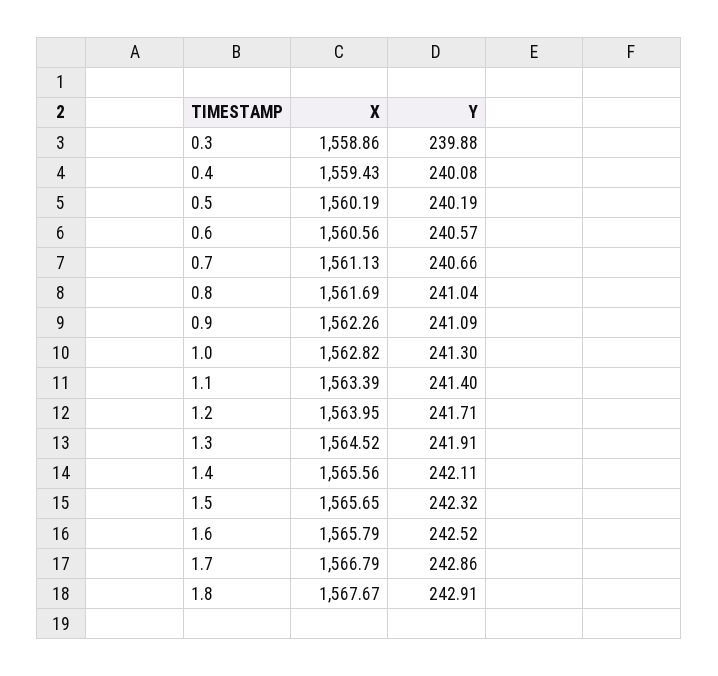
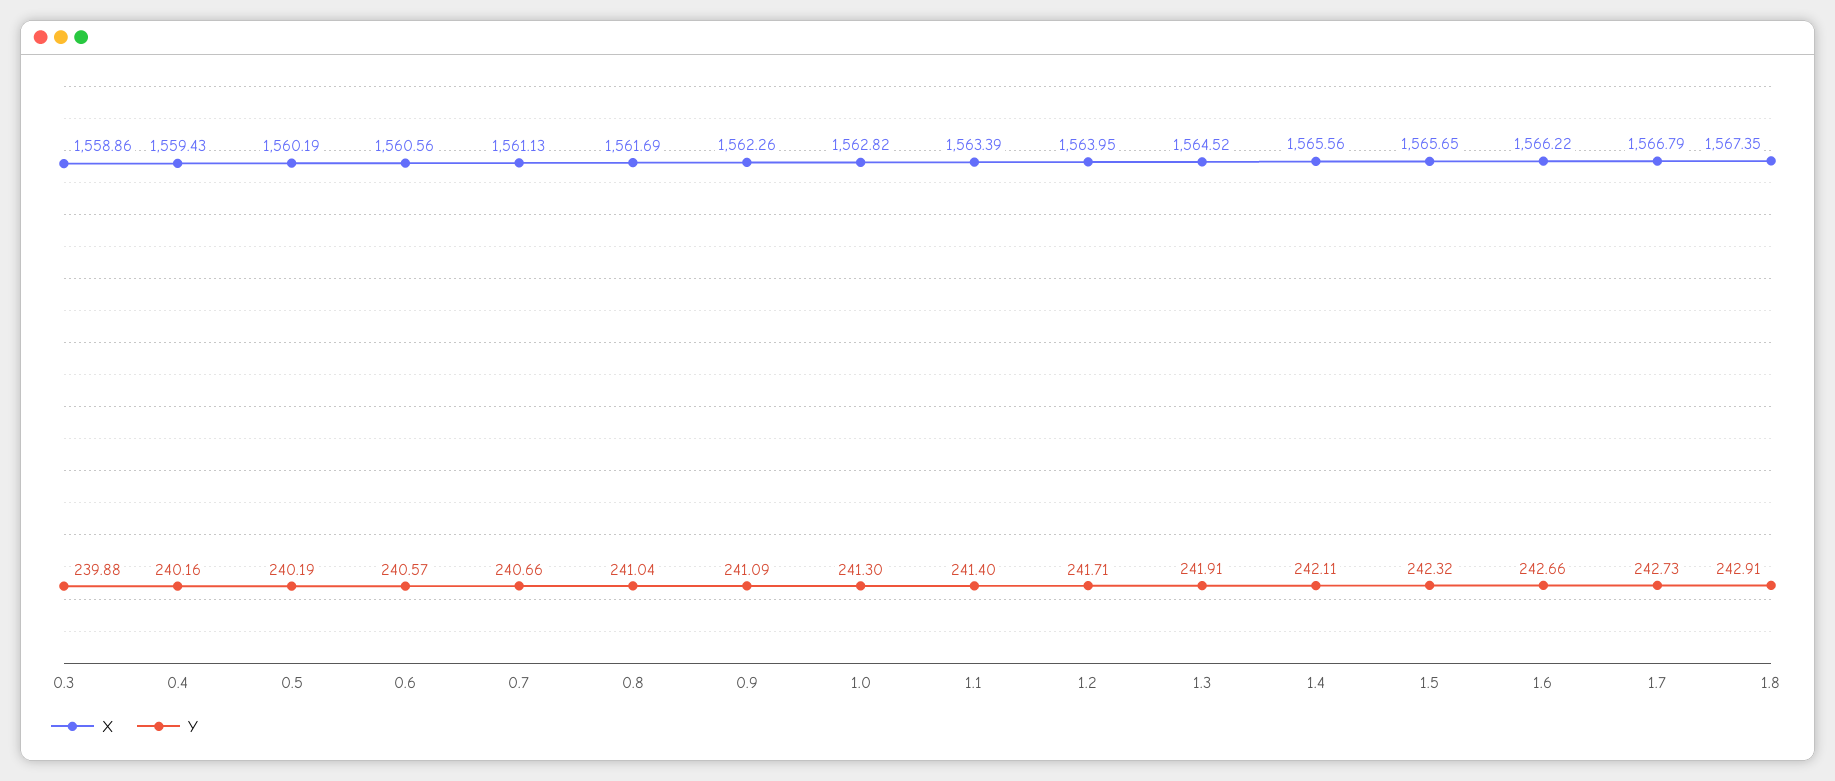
Y, 0.4: 240.08 -> 240.16
X, 1.6: 1565.79 -> 1566.22
Y, 1.6: 242.52 -> 242.66
Y, 1.7: 242.86 -> 242.73
X, 1.8: 1567.67 -> 1567.35

